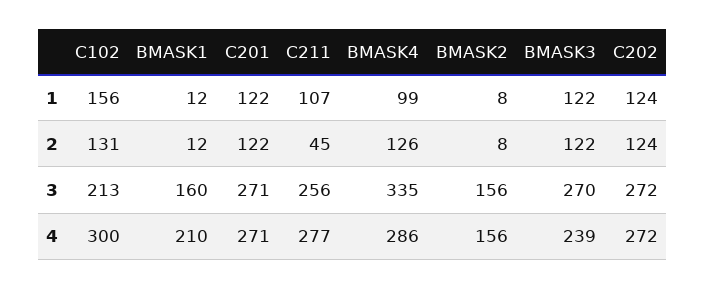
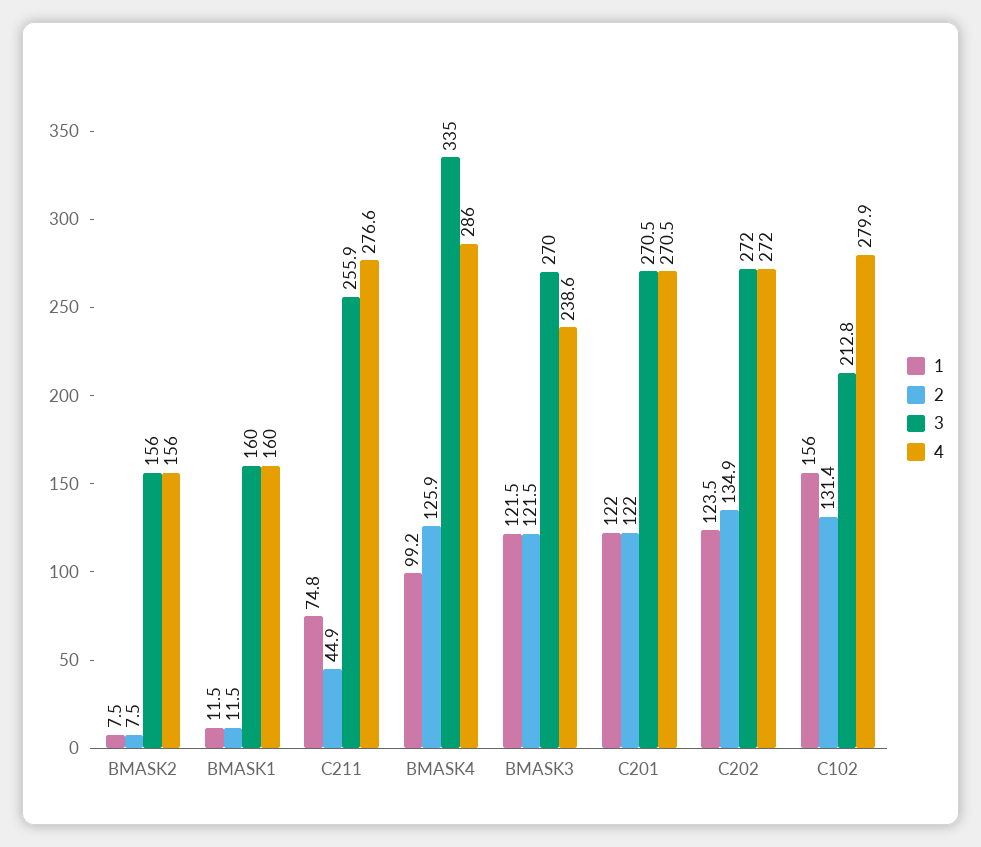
1, C211: 107 -> 74.8
2, C202: 124 -> 134.9
4, C102: 300 -> 279.9
4, BMASK1: 210 -> 160

